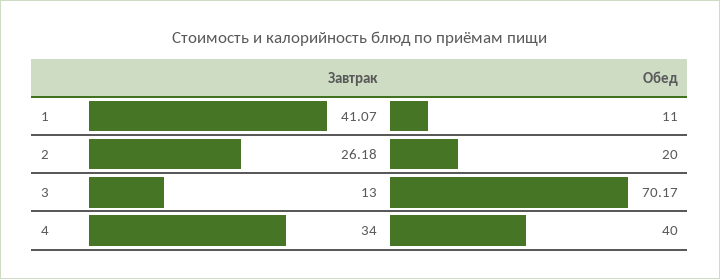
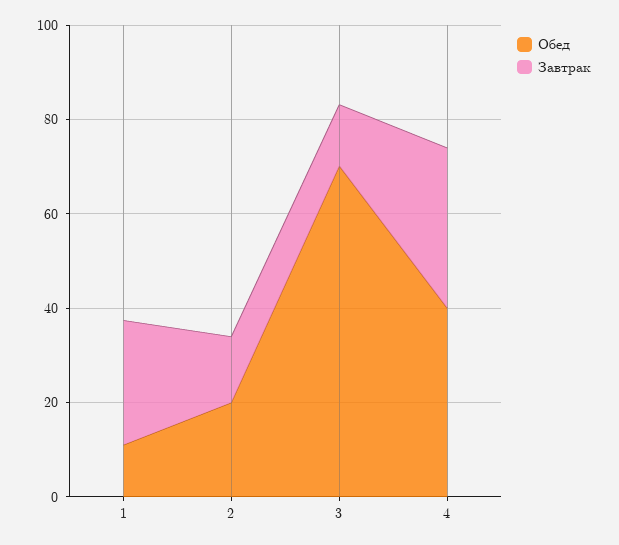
Завтрак, 1: 41.07 -> 25
Завтрак, 2: 26.18 -> 15

